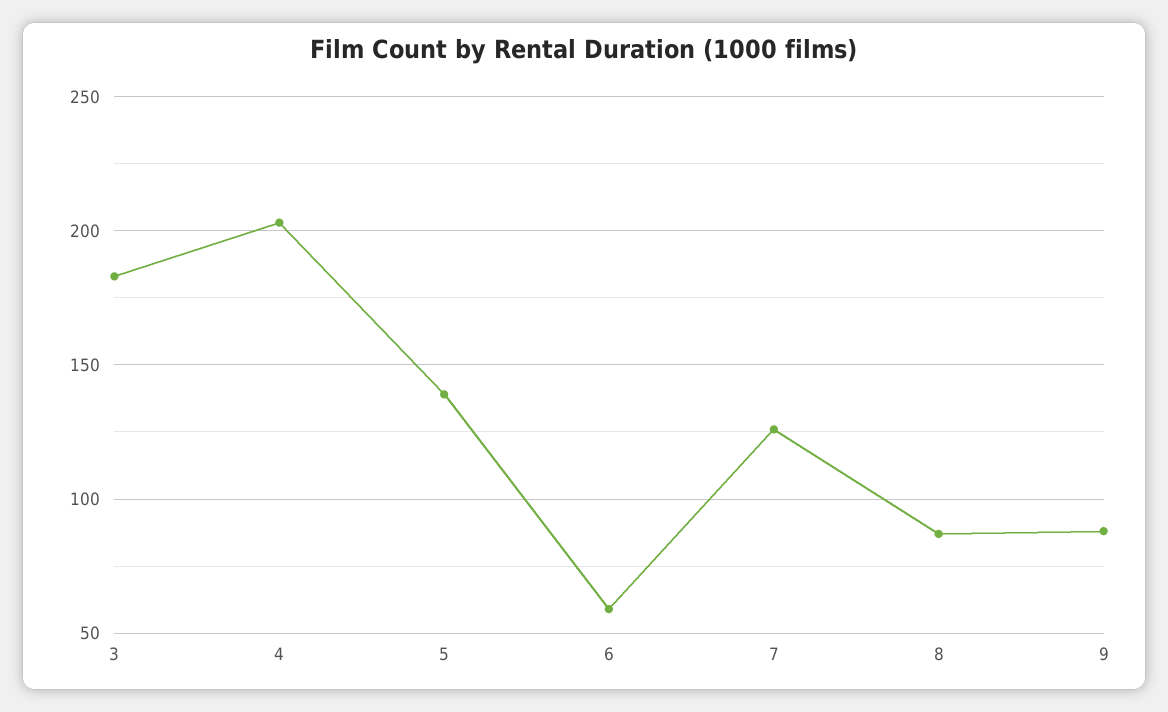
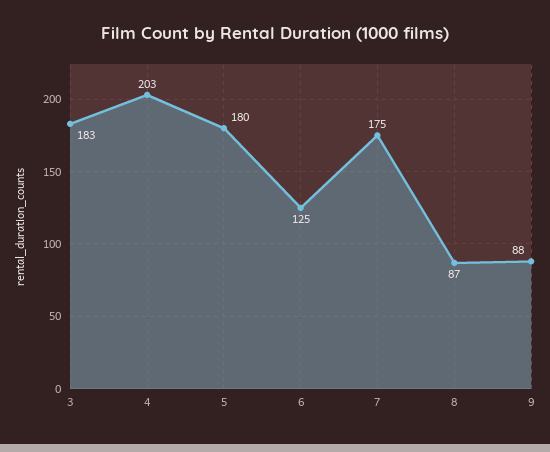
5: 140 -> 180
6: 60 -> 125
7: 125 -> 175

